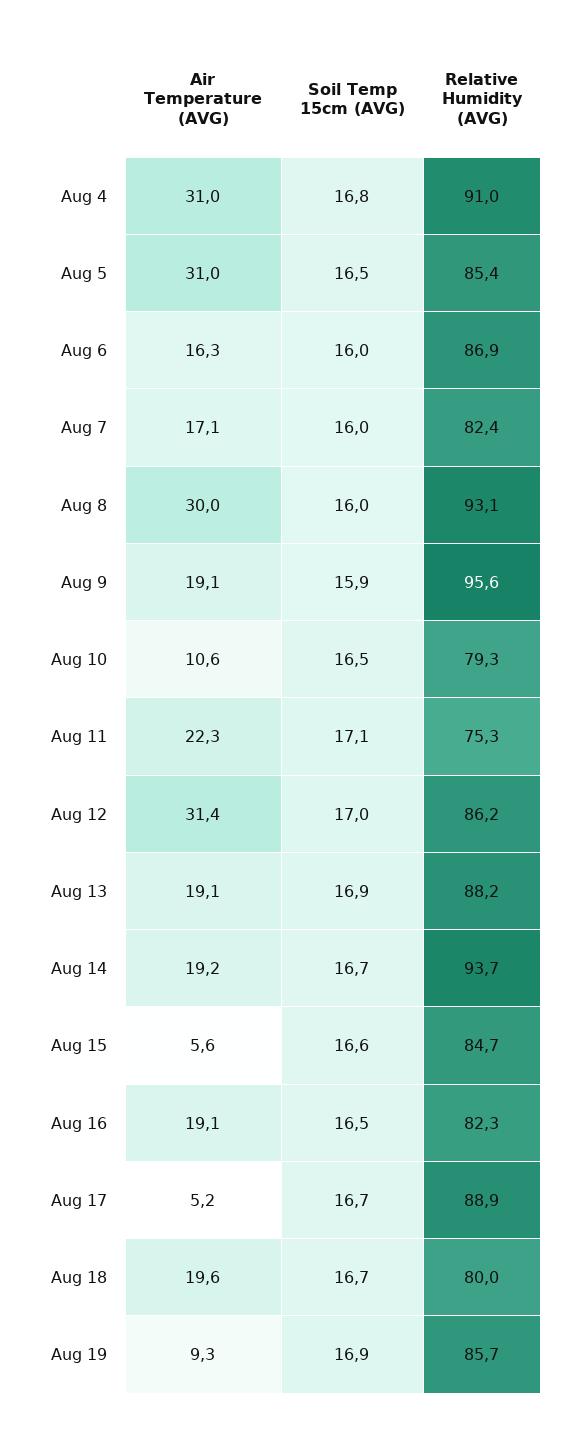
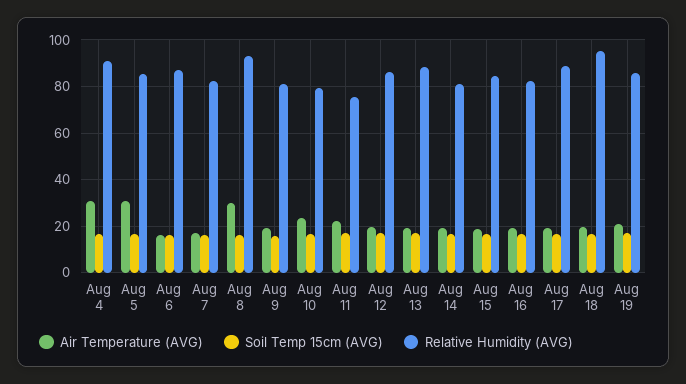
Relative Humidity (AVG), Aug 9: 95.6 -> 80
Air Temperature (AVG), Aug 10: 10.6 -> 25
Air Temperature (AVG), Aug 12: 31.4 -> 20
Relative Humidity (AVG), Aug 14: 93.7 -> 80
Air Temperature (AVG), Aug 15: 5.6 -> 20
Air Temperature (AVG), Aug 17: 5.2 -> 20
Relative Humidity (AVG), Aug 18: 80 -> 95
Air Temperature (AVG), Aug 19: 9.3 -> 20

